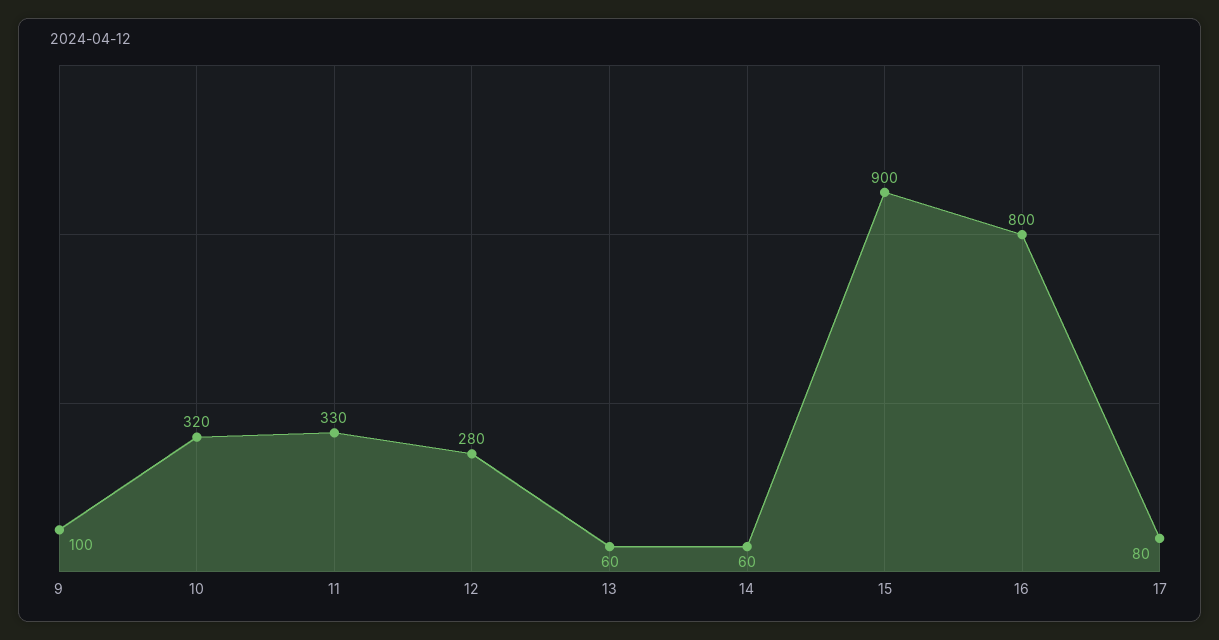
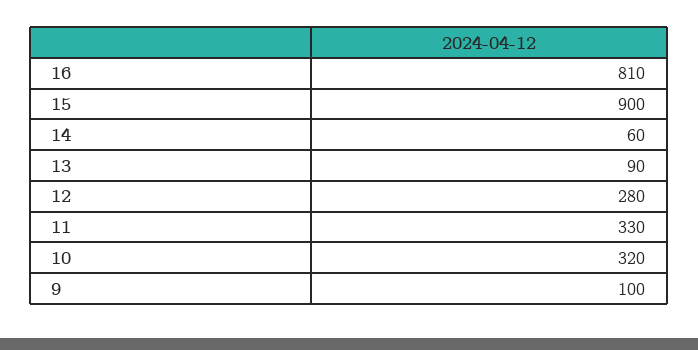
13: 60 -> 90
16: 800 -> 810
17: 80 -> none

